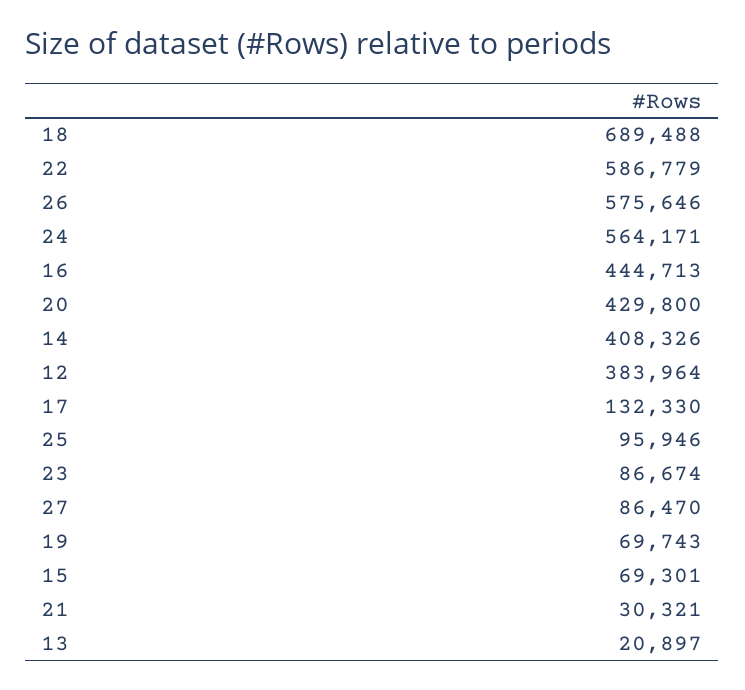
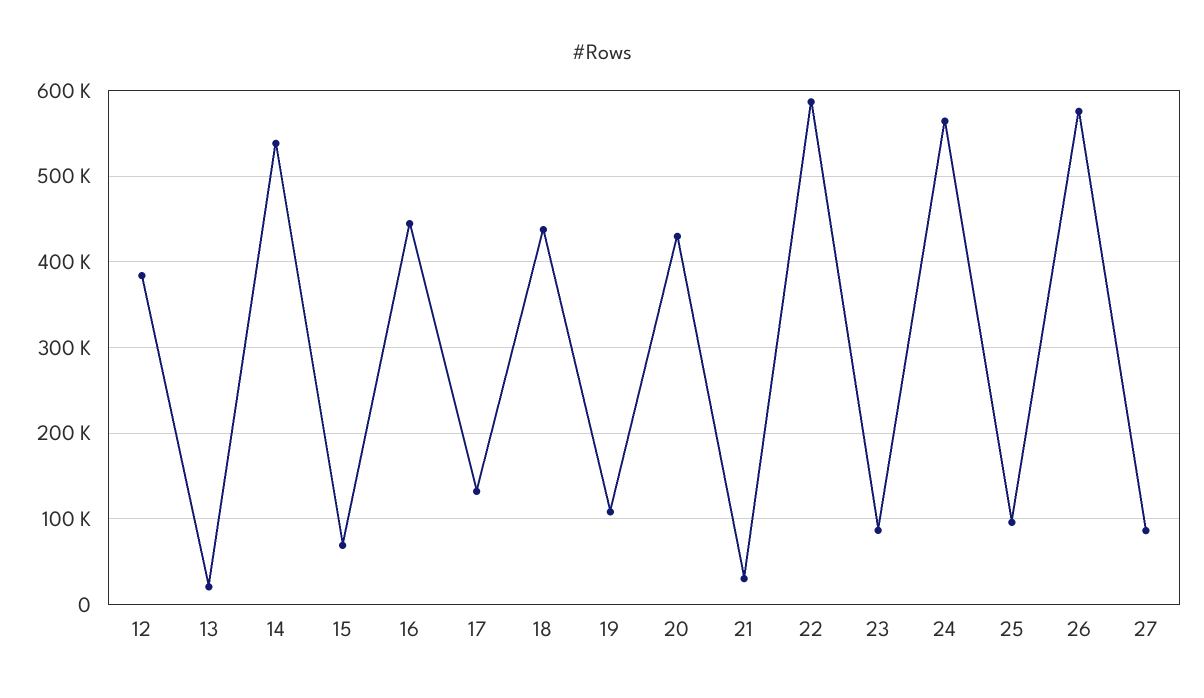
18: 689488 -> 440000
14: 408326 -> 540000
19: 69743 -> 110000

